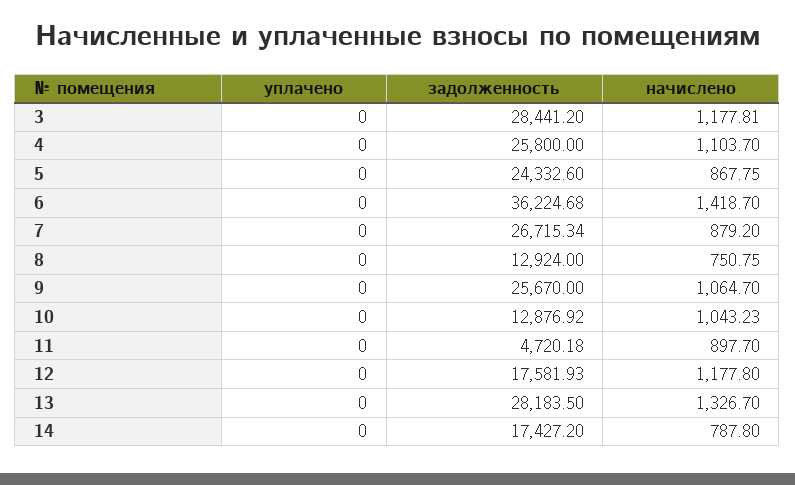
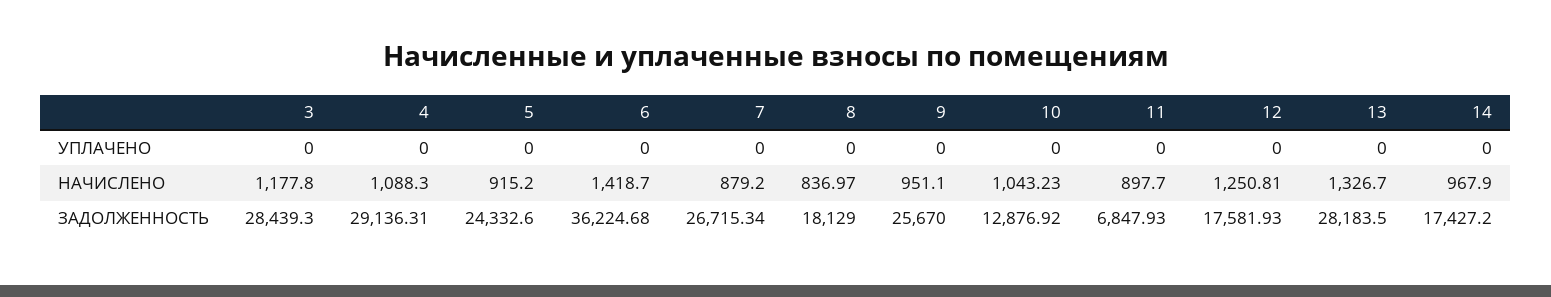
задолженность, 3: 28441.2 -> 28439.3
начислено, 3: 1177.81 -> 1177.8
задолженность, 4: 25800 -> 29136.31
начислено, 4: 1103.7 -> 1088.3
начислено, 5: 867.75 -> 915.2
задолженность, 8: 12924 -> 18129
начислено, 8: 750.75 -> 836.97
начислено, 9: 1064.7 -> 951.1
задолженность, 11: 4720.18 -> 6847.93
начислено, 12: 1177.8 -> 1250.81
начислено, 14: 787.8 -> 967.9

